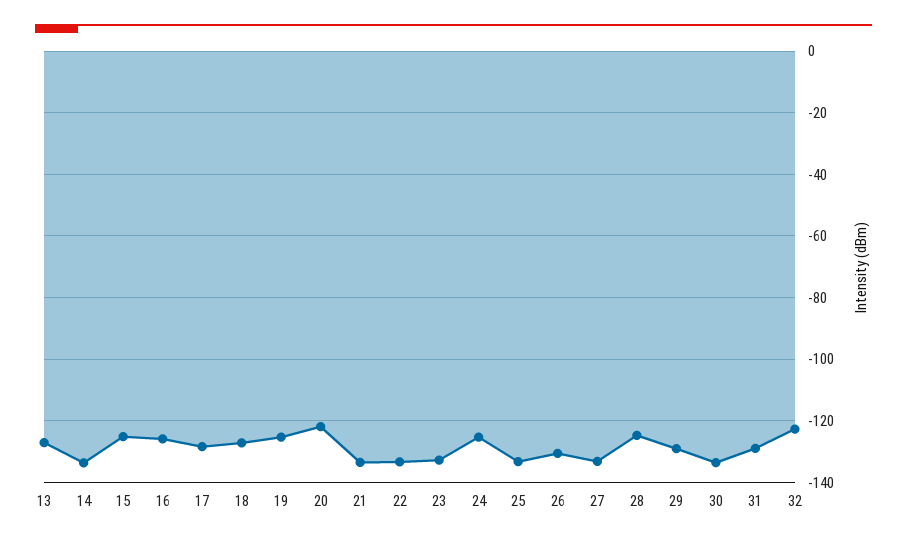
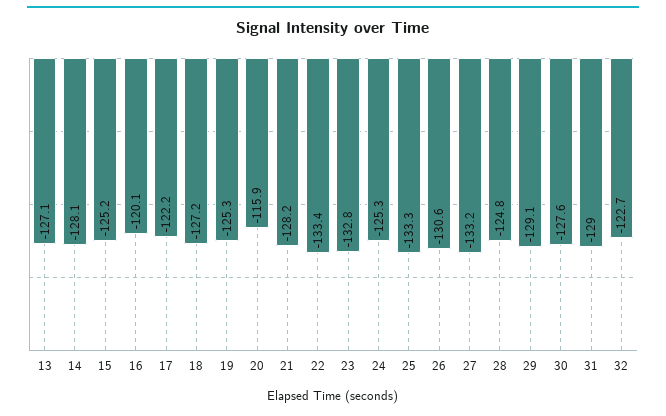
14: -134 -> -128.1
16: -126 -> -120.1
17: -128 -> -122.2
20: -122 -> -115.9
21: -134 -> -128.2
30: -134 -> -127.6

